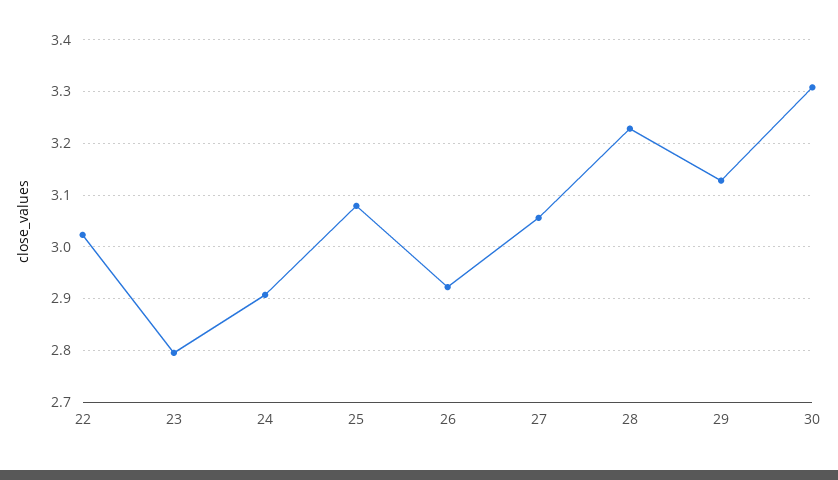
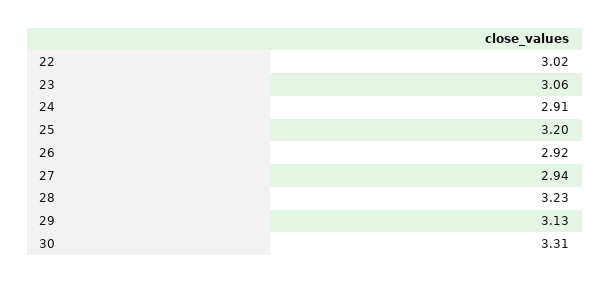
23: 2.8 -> 3.06
25: 3.08 -> 3.2
27: 3.06 -> 2.94

